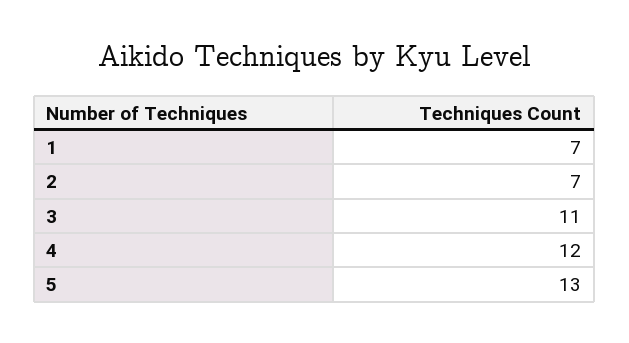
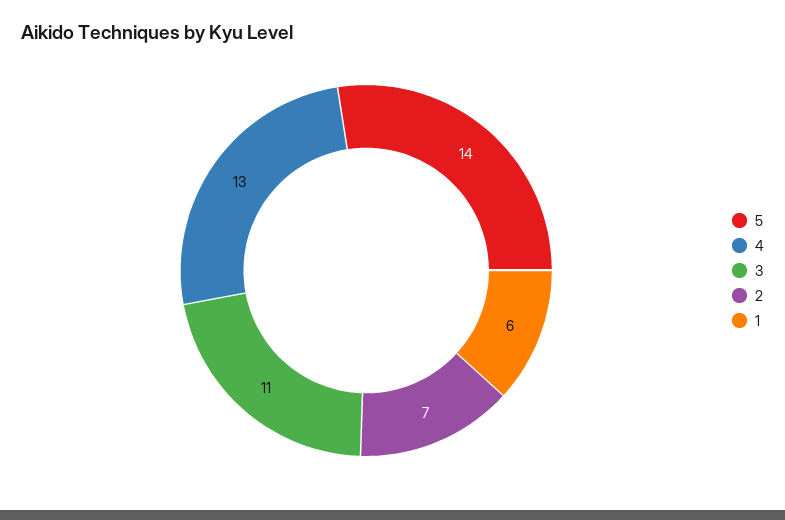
1: 7 -> 6
4: 12 -> 13
5: 13 -> 14

